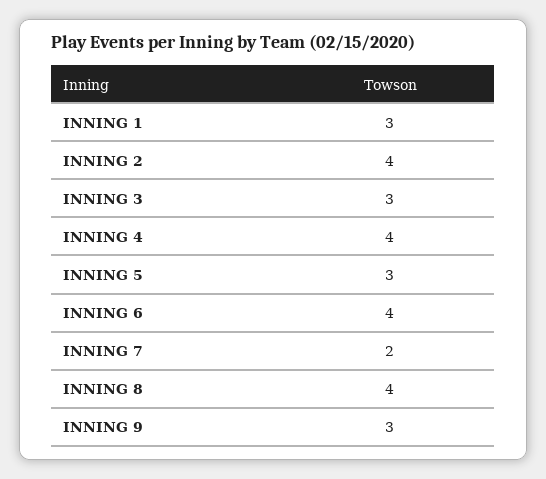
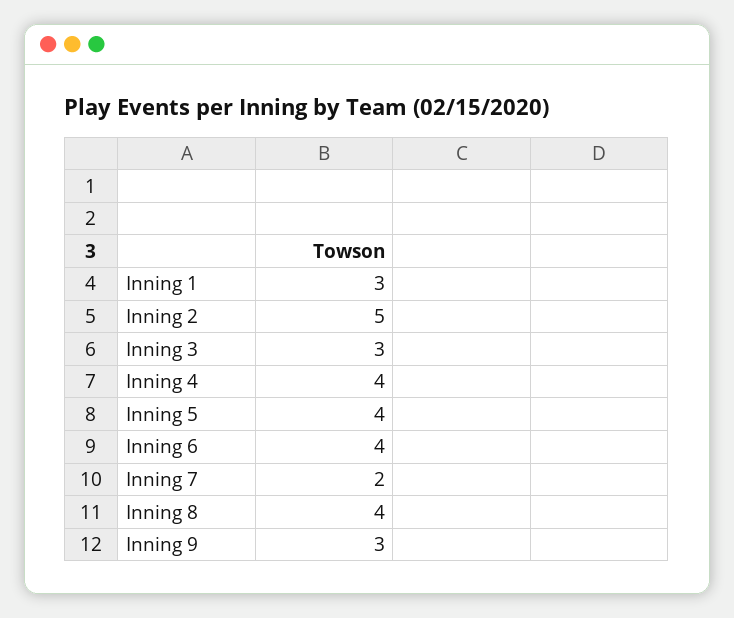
INNING 2: 4 -> 5
INNING 5: 3 -> 4

